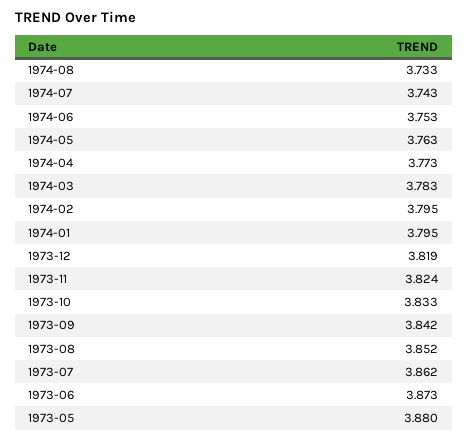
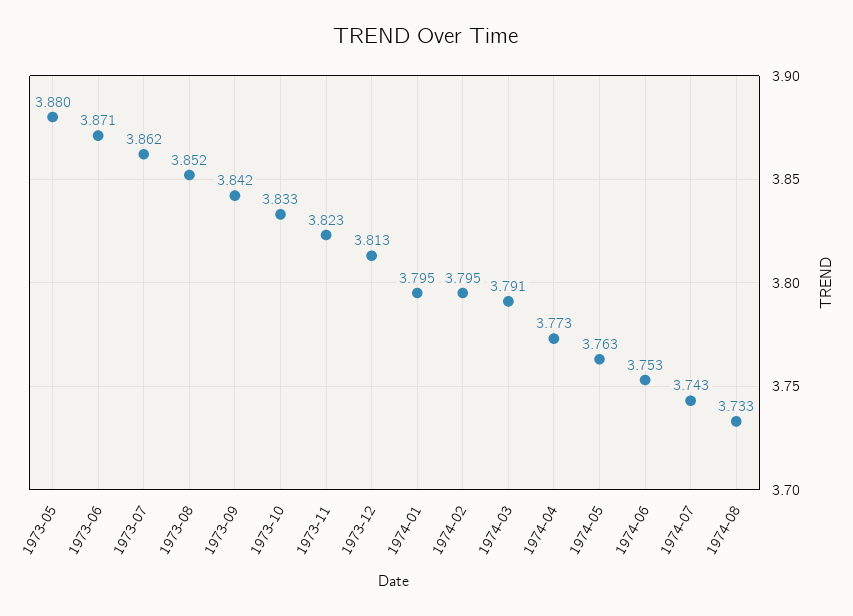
1974-03: 3.783 -> 3.791
1973-12: 3.819 -> 3.813
1973-11: 3.824 -> 3.823
1973-06: 3.873 -> 3.871

